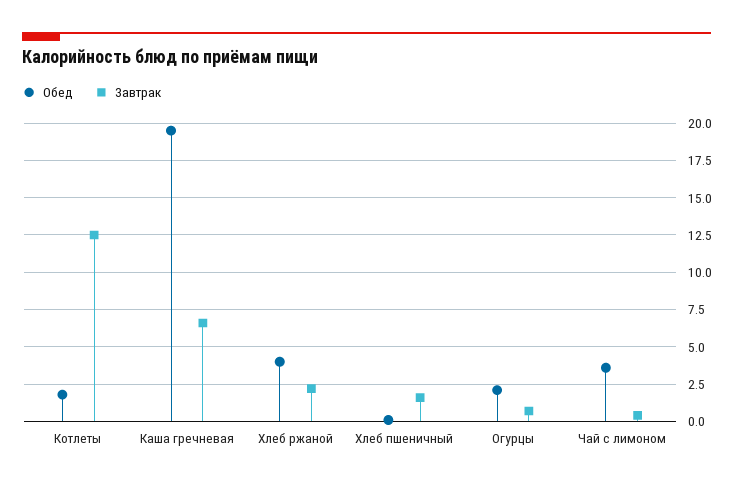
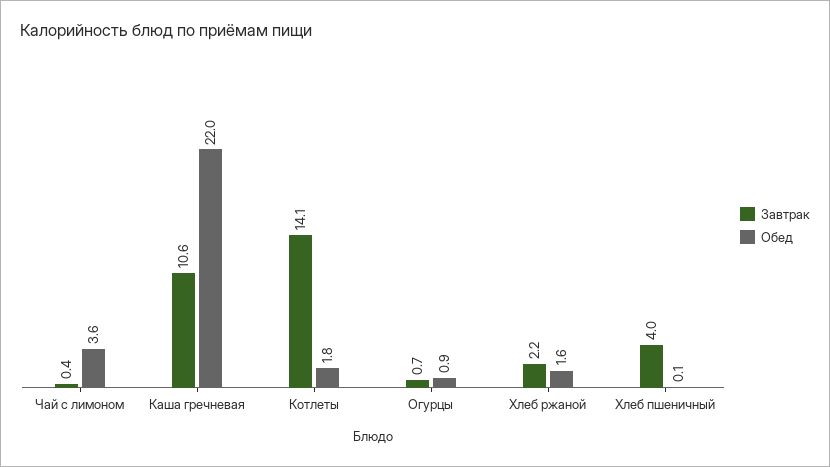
Завтрак, Котлеты: 12.5 -> 14.1
Обед, Каша гречневая: 19.5 -> 22
Завтрак, Каша гречневая: 6.5 -> 10.6
Обед, Хлеб ржаной: 4 -> 1.6
Завтрак, Хлеб пшеничный: 1.5 -> 4
Обед, Огурцы: 2 -> 0.9

